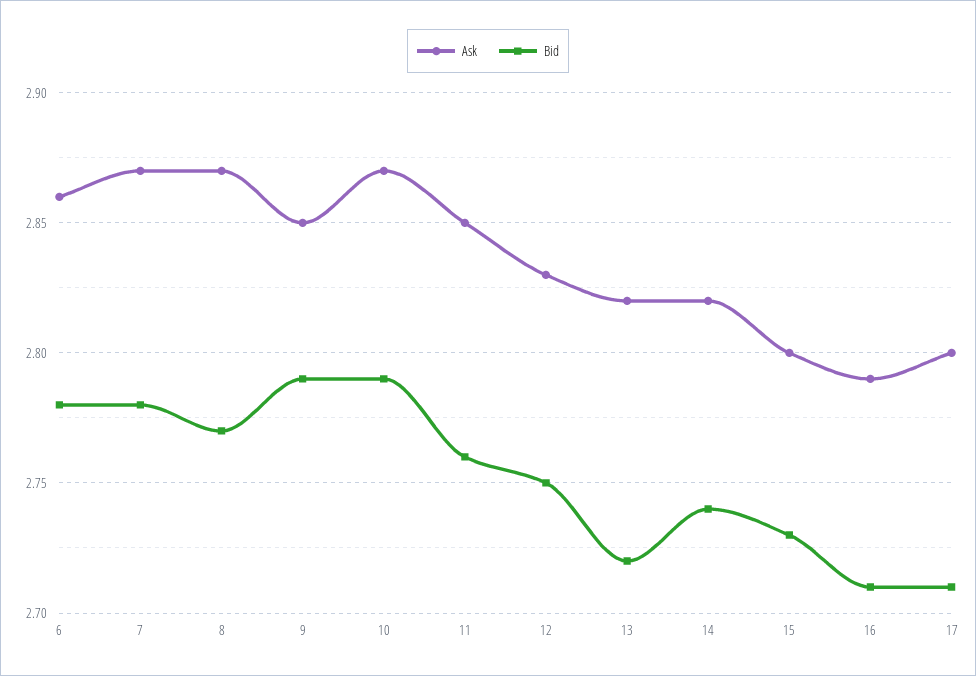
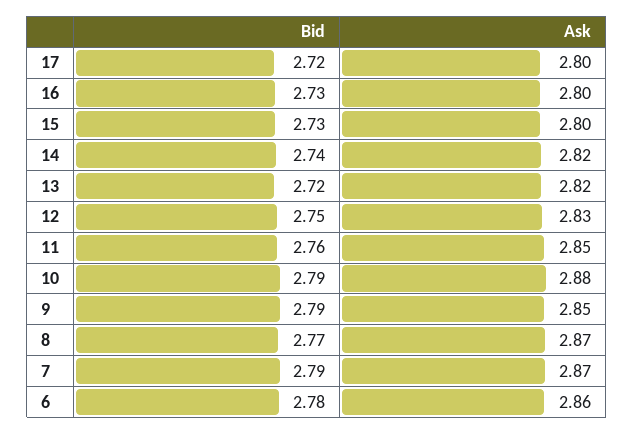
Bid, 7: 2.78 -> 2.79
Ask, 10: 2.87 -> 2.88
Ask, 16: 2.79 -> 2.8
Bid, 16: 2.71 -> 2.73
Bid, 17: 2.71 -> 2.72

